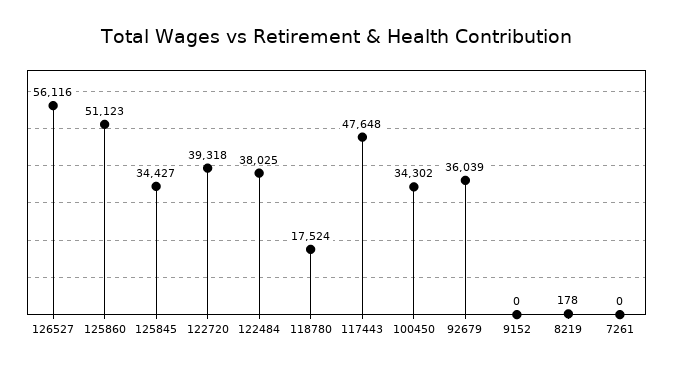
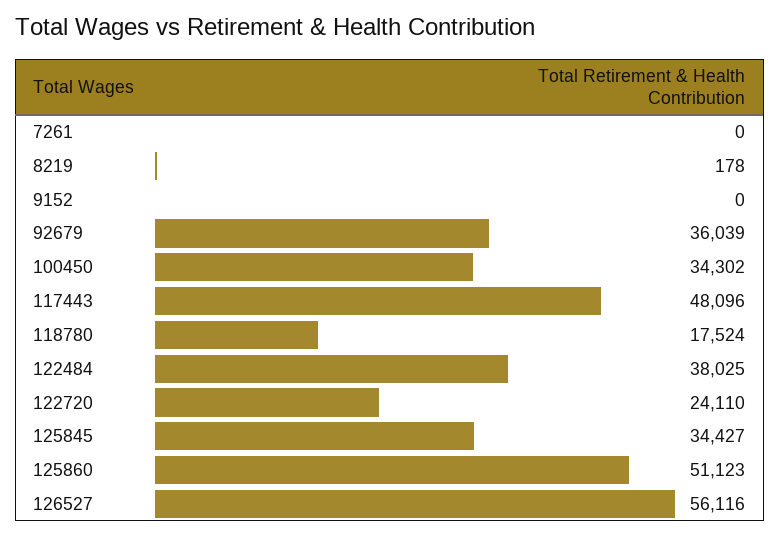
122720: 39318 -> 24110
117443: 47648 -> 48096

